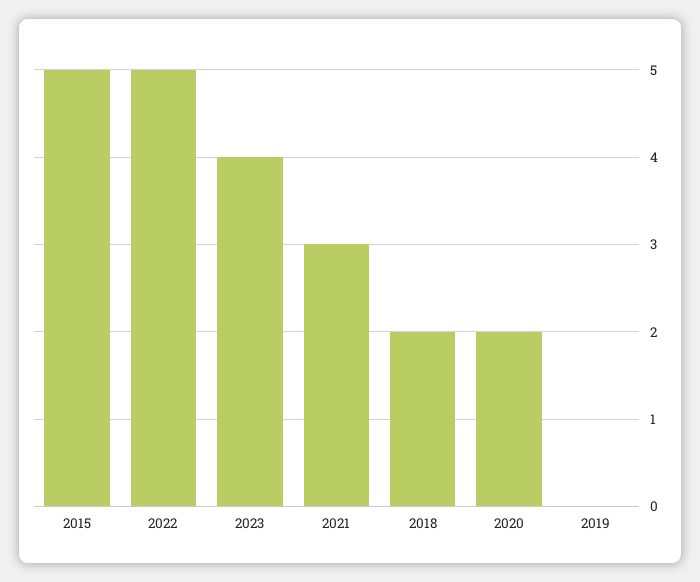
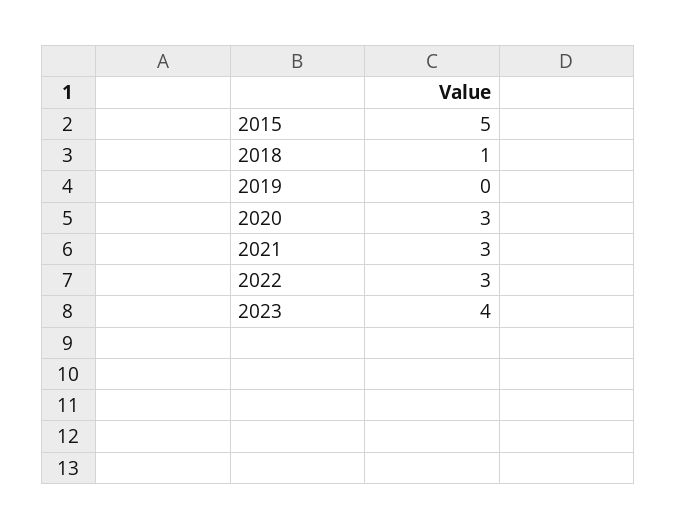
2022: 5 -> 3
2018: 2 -> 1
2020: 2 -> 3

